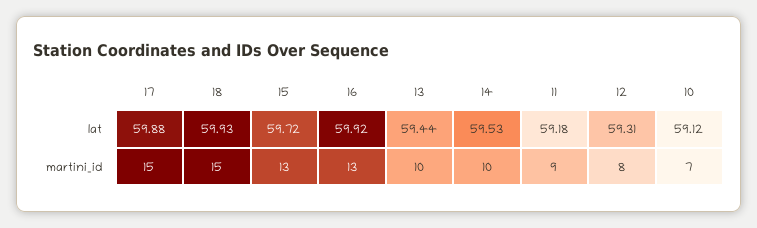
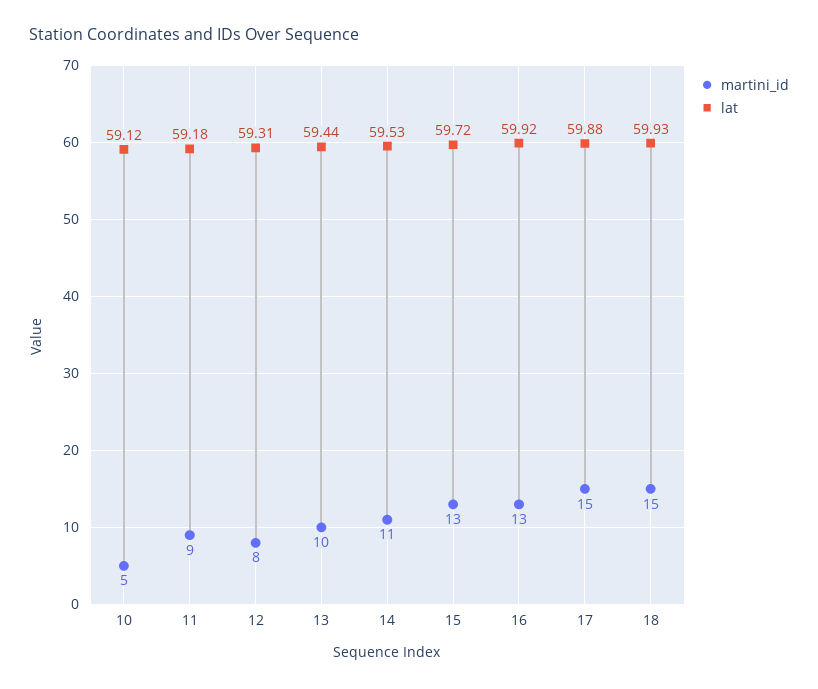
martini_id, 14: 10 -> 11
martini_id, 10: 7 -> 5

